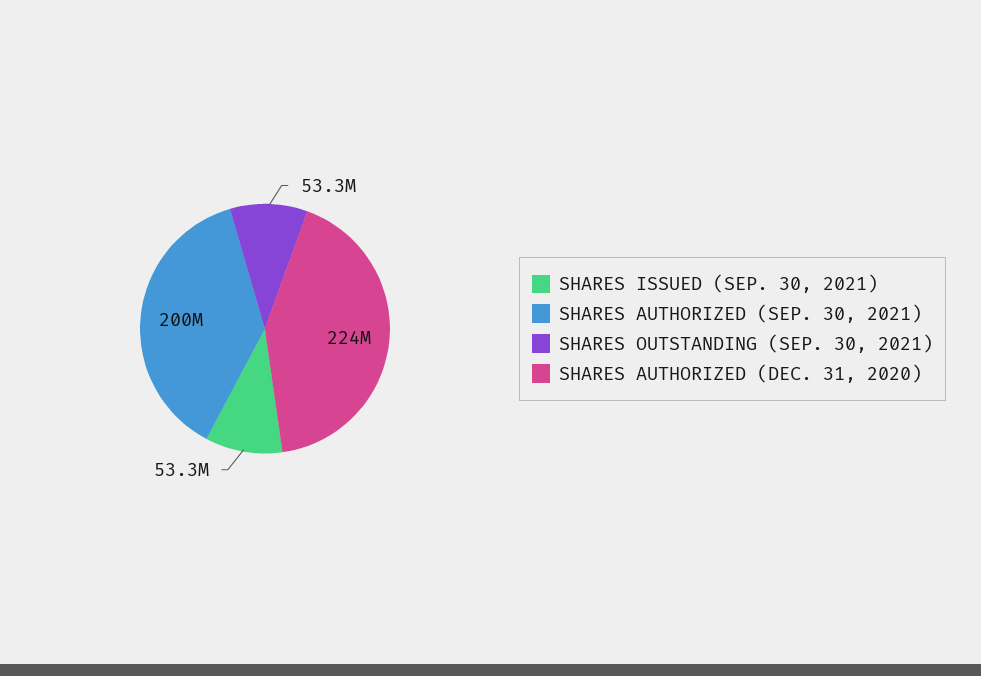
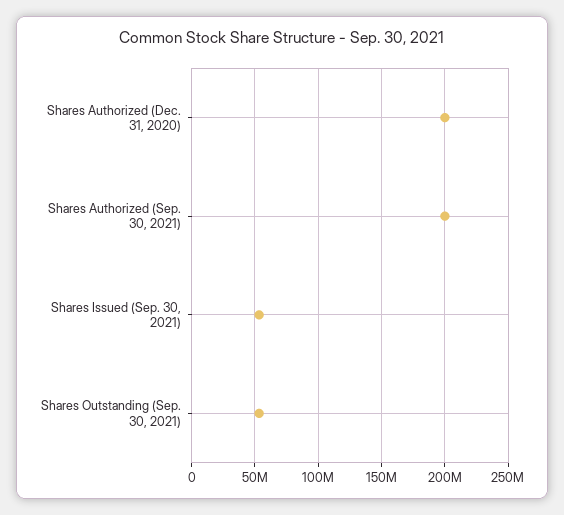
SHARES AUTHORIZED (DEC. 31, 2020): 224000000 -> 200000000

